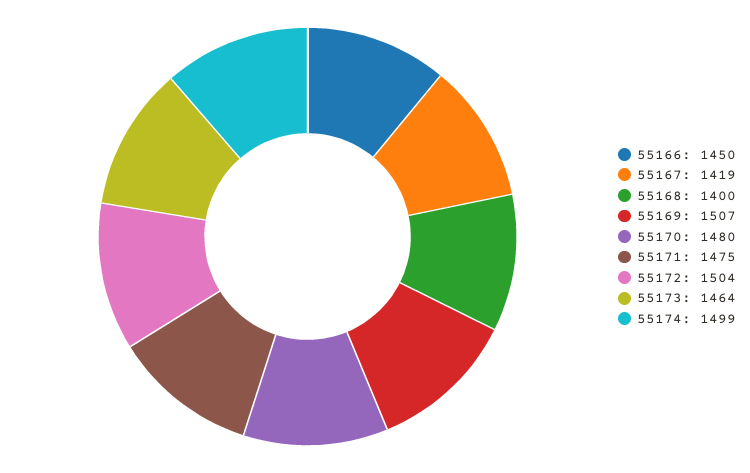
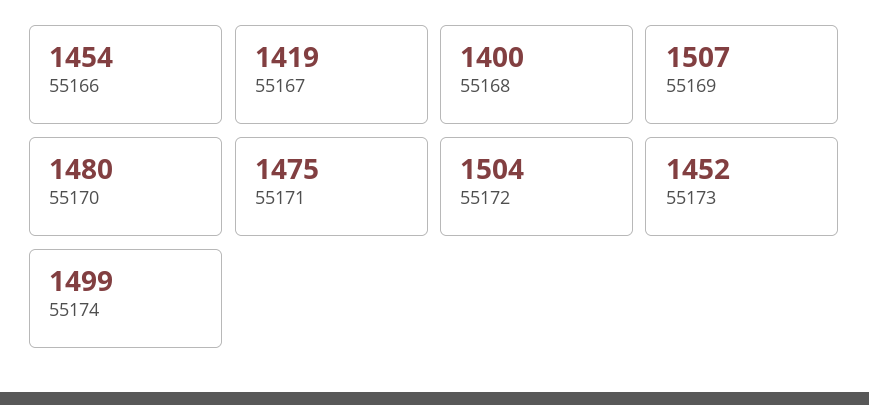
55166: 1450 -> 1454
55173: 1464 -> 1452

